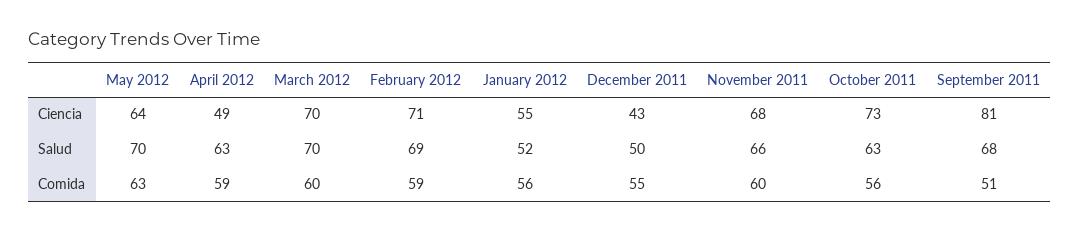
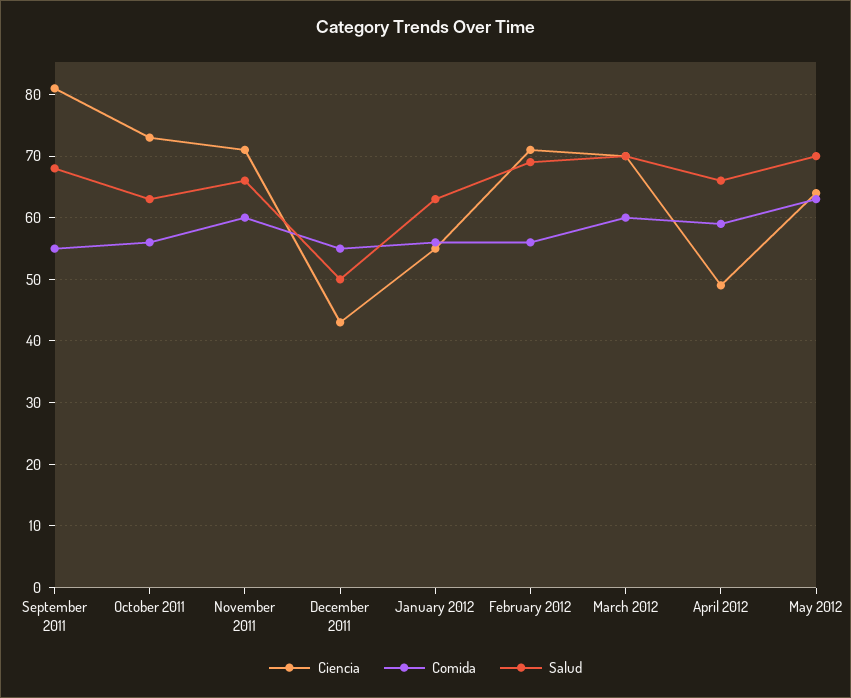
Ciencia, November 2011: 68 -> 71
Salud, April 2012: 63 -> 66
Salud, January 2012: 52 -> 63
Comida, February 2012: 59 -> 56
Comida, September 2011: 51 -> 55

